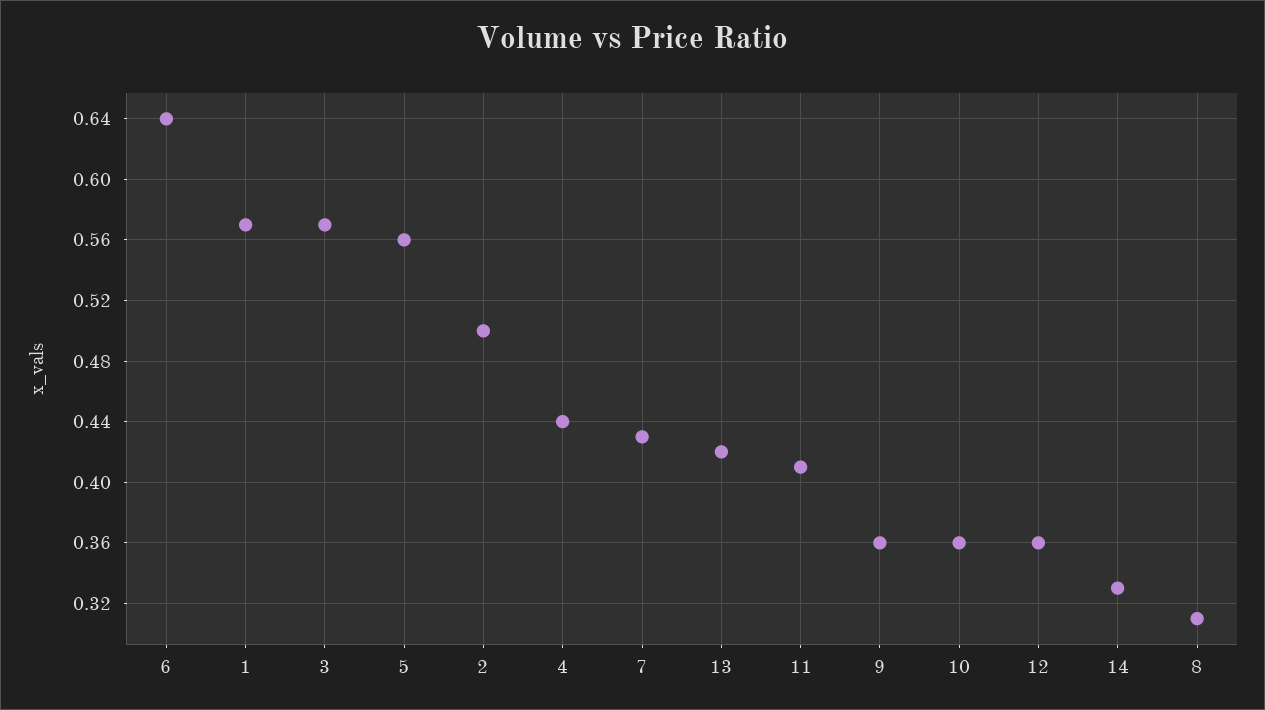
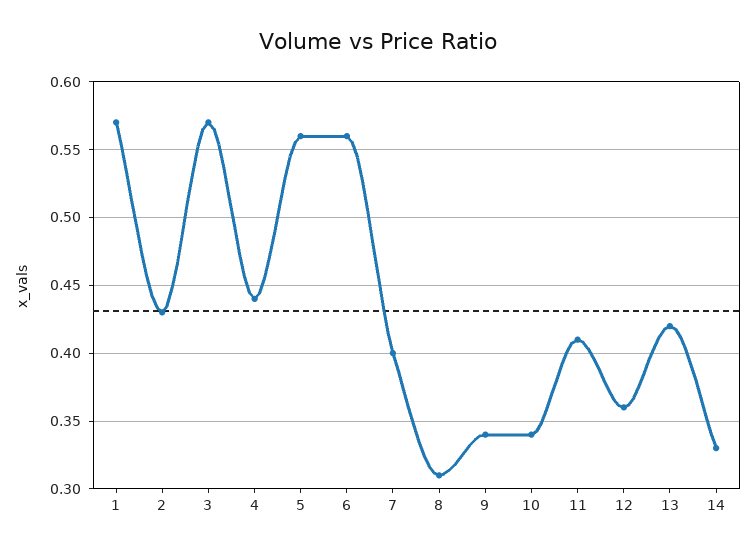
6: 0.64 -> 0.56
2: 0.5 -> 0.43
7: 0.43 -> 0.4
9: 0.36 -> 0.34
10: 0.36 -> 0.34

